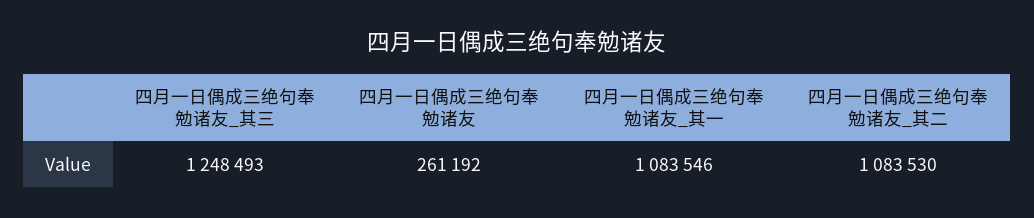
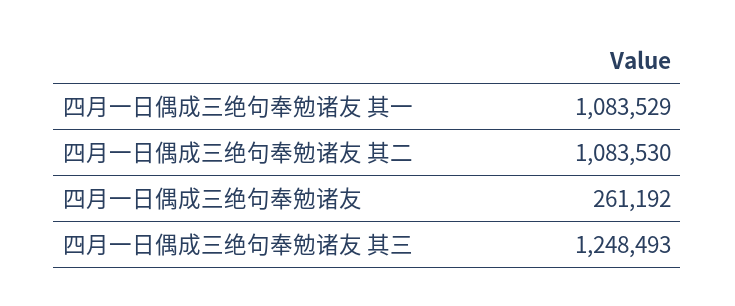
四月一日偶成三绝句奉勉诸友_其一: 1083546 -> 1083529

